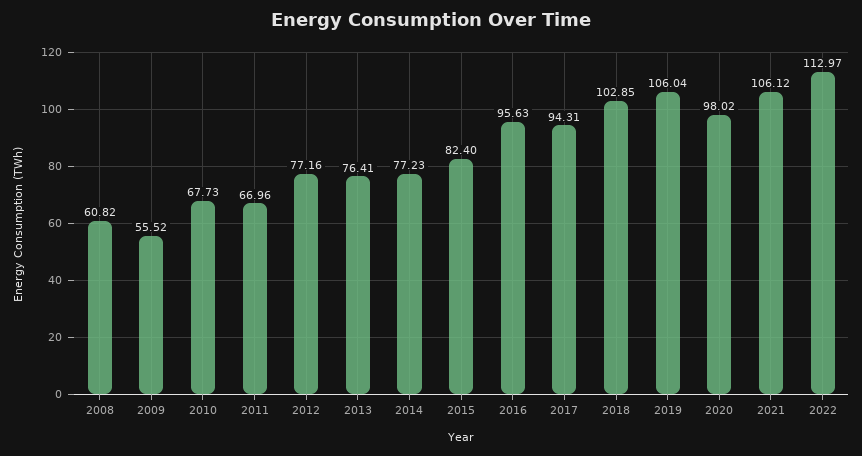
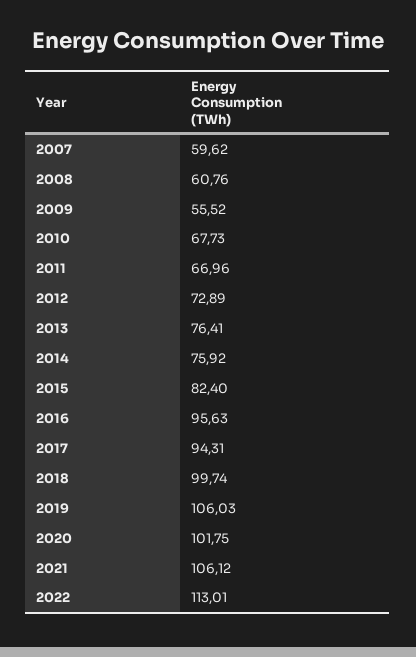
2008: 60.82 -> 60.76
2012: 77.16 -> 72.89
2014: 77.23 -> 75.92
2018: 102.85 -> 99.74
2019: 106.04 -> 106.03
2020: 98.02 -> 101.75
2022: 112.97 -> 113.01
2007: none -> 59.62

